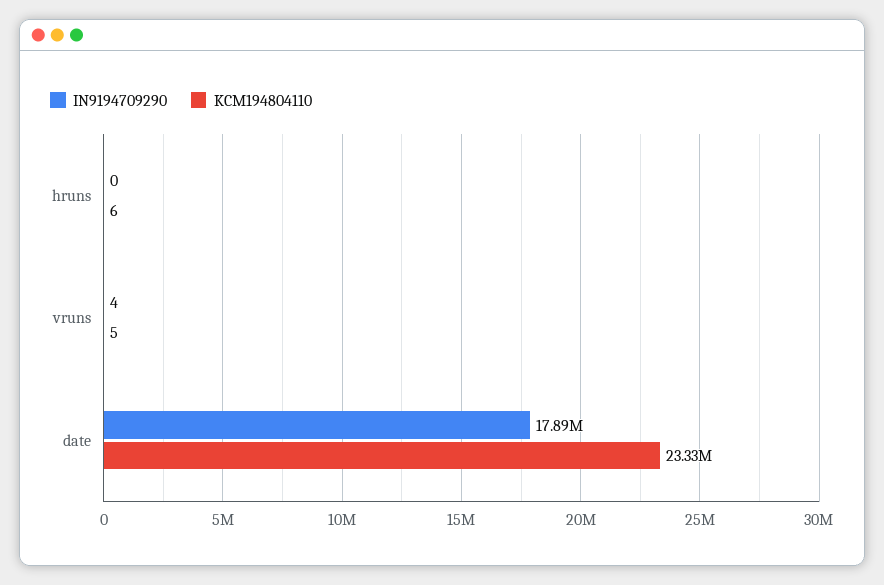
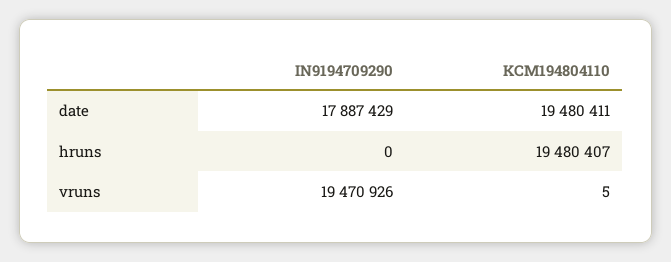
KCM194804110, hruns: 6 -> 19480407
IN9194709290, vruns: 4 -> 19470926
KCM194804110, date: 23330000 -> 19480411

